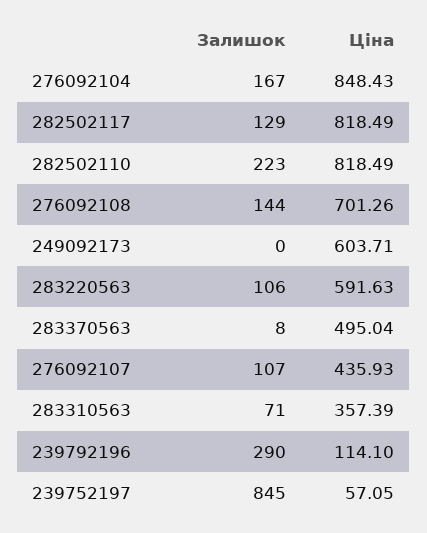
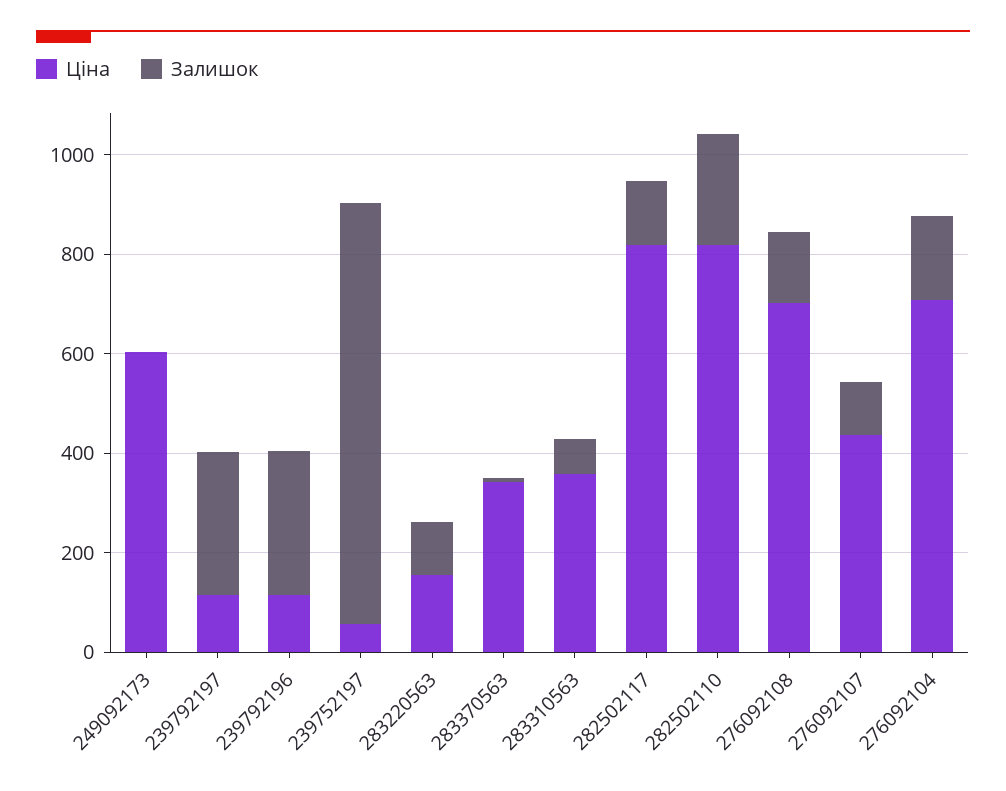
Ціна, 276092104: 848.43 -> 700
Ціна, 283220563: 591.63 -> 150
Ціна, 283370563: 495.04 -> 350
Ціна, 239792197: none -> 100
Залишок, 239792197: none -> 300

